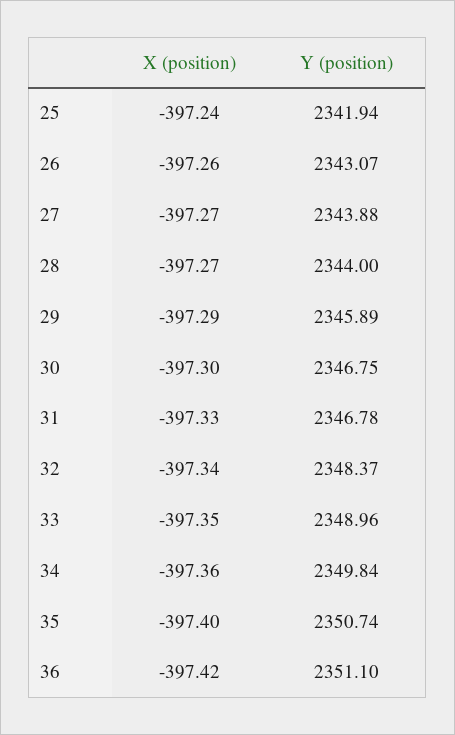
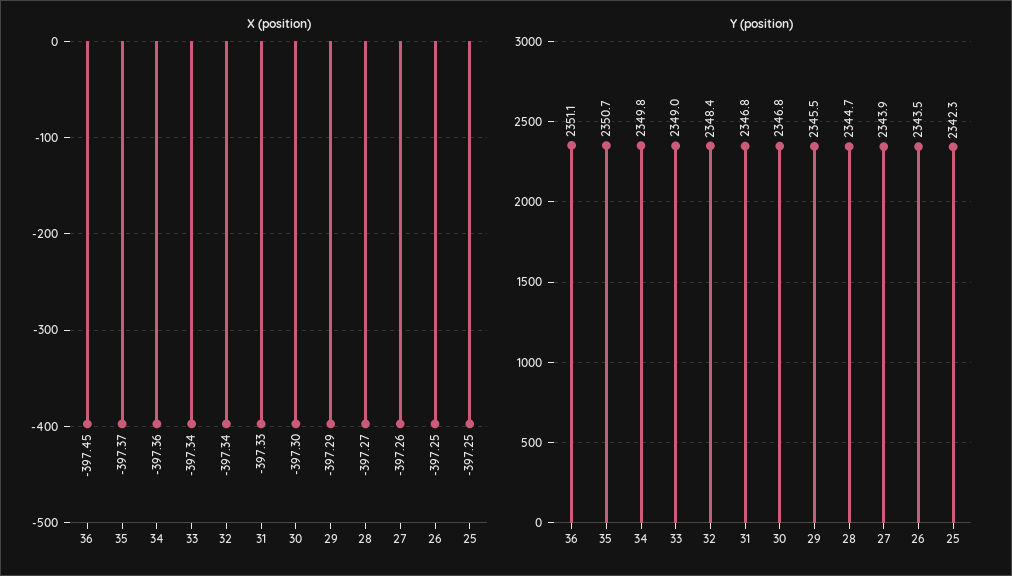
X (position), 25: -397.24 -> -397.25
Y (position), 25: 2341.94 -> 2342.3
X (position), 26: -397.26 -> -397.25
Y (position), 26: 2343.07 -> 2343.5
X (position), 27: -397.27 -> -397.26
Y (position), 28: 2344 -> 2344.7
Y (position), 29: 2345.89 -> 2345.5
X (position), 33: -397.35 -> -397.34
X (position), 35: -397.4 -> -397.37
X (position), 36: -397.42 -> -397.45

